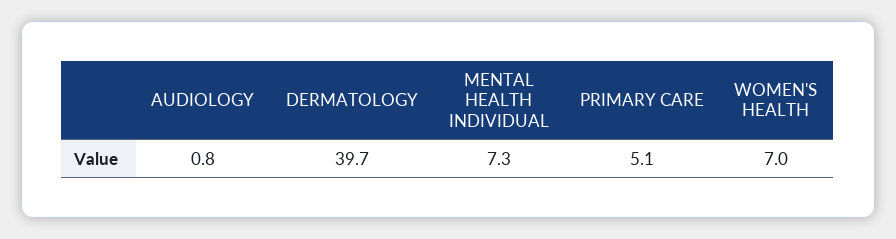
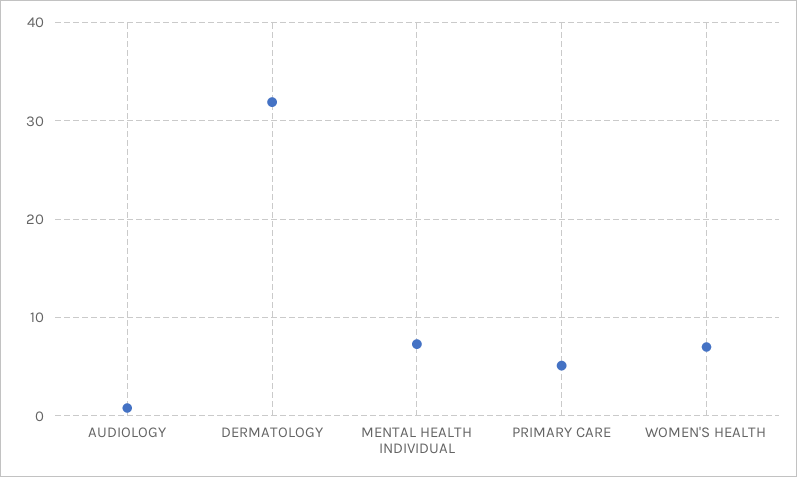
DERMATOLOGY: 39.7 -> 32

